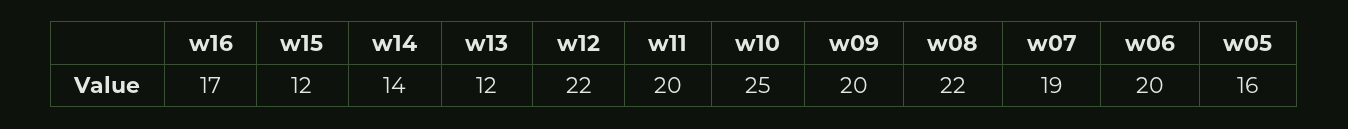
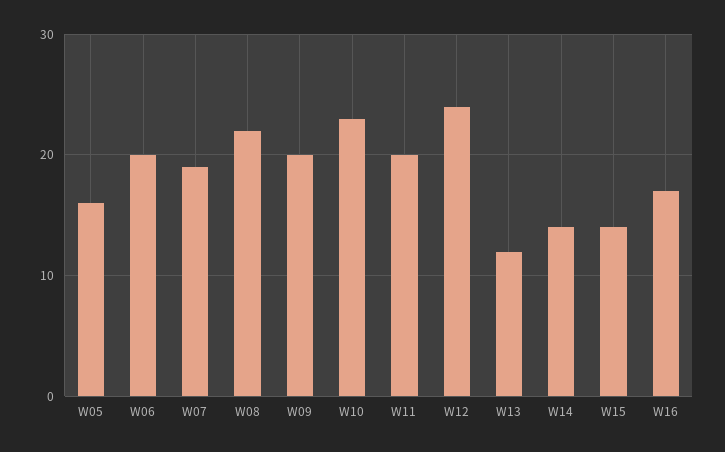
w15: 12 -> 14
w12: 22 -> 24
w10: 25 -> 23

